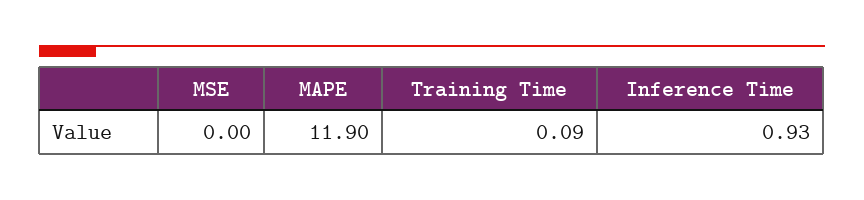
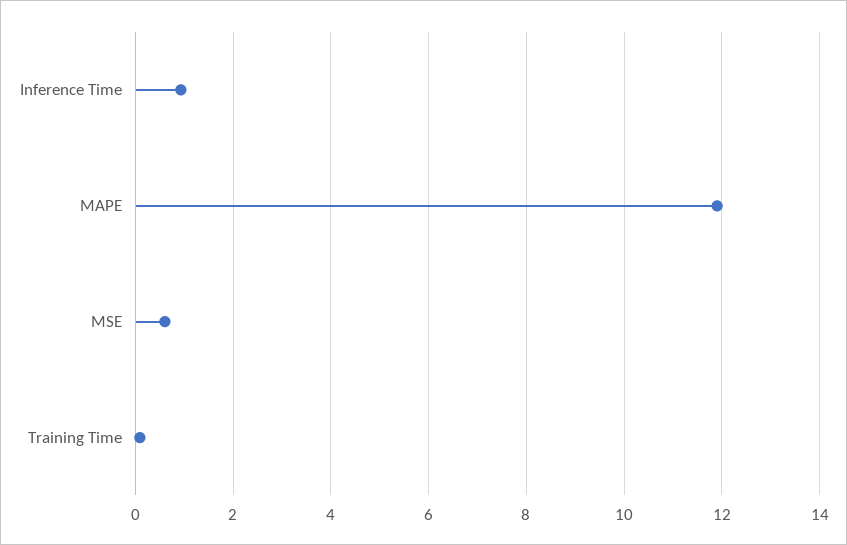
MSE: 0 -> 0.6

